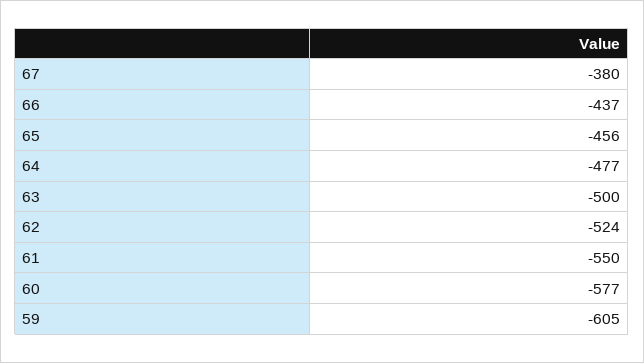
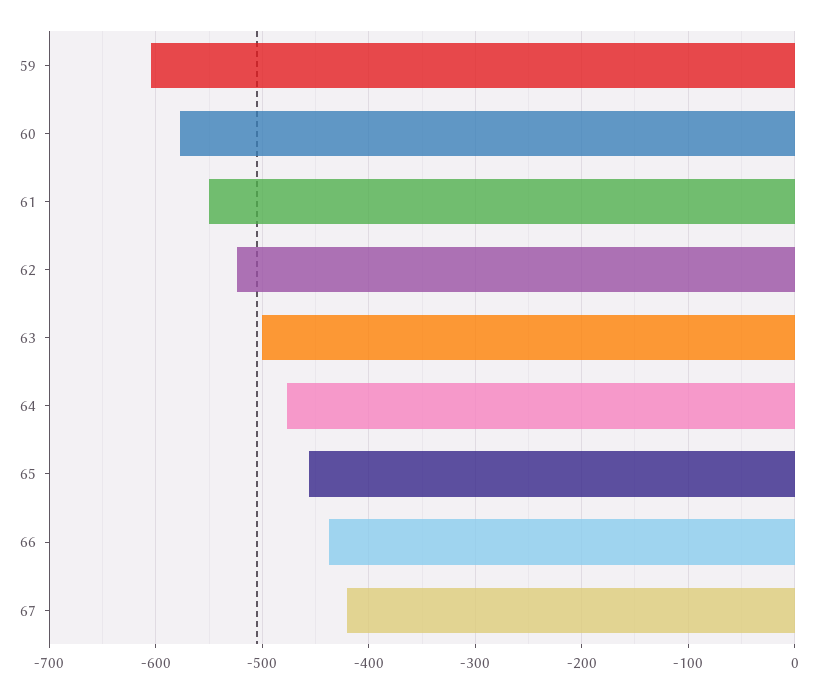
67: -380 -> -420

